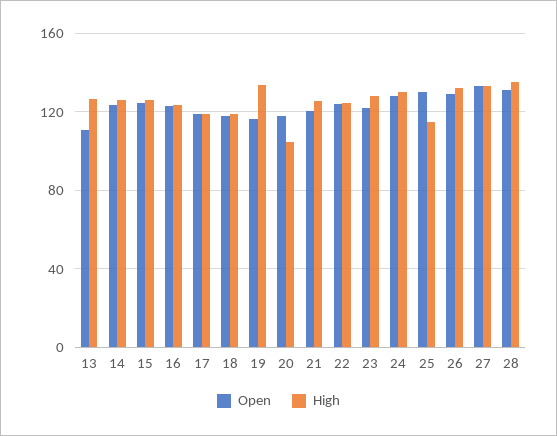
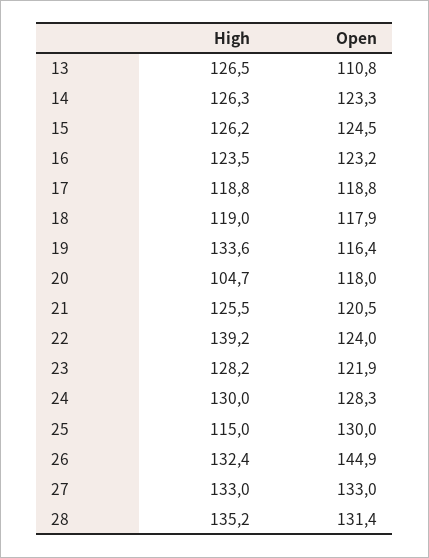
High, 22: 125 -> 139.2
Open, 26: 130 -> 144.9

